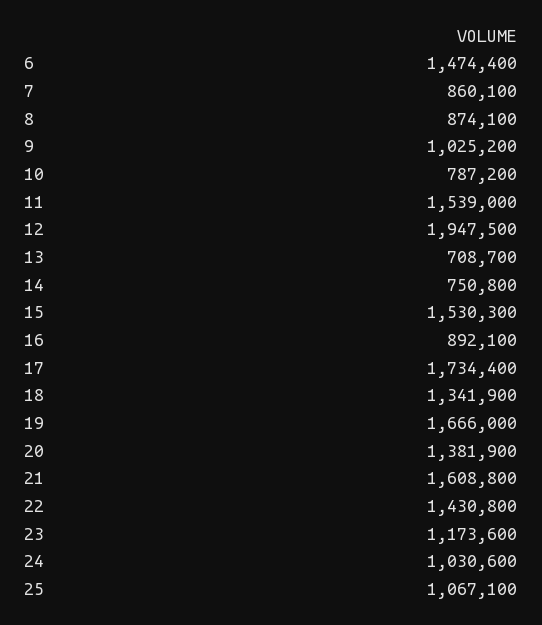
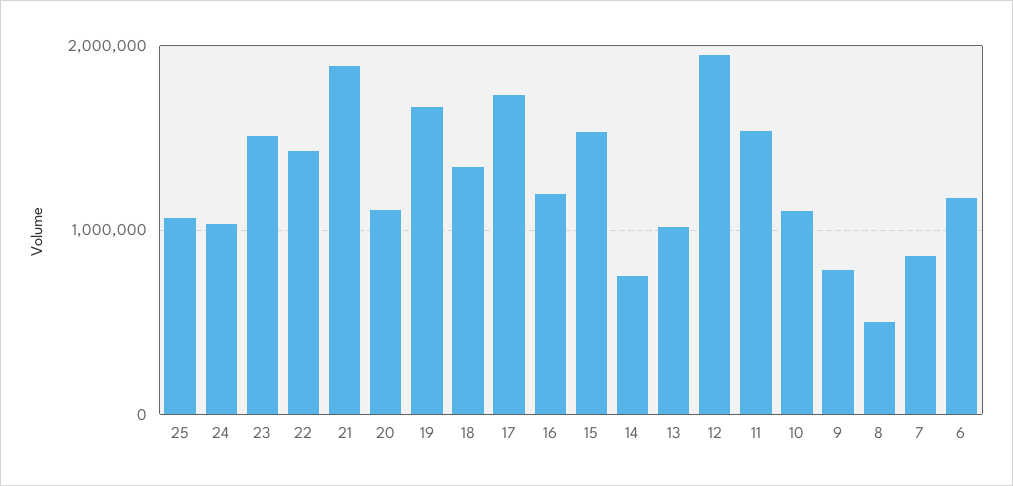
6: 1474400 -> 1200000
8: 874100 -> 500000
9: 1025200 -> 800000
10: 787200 -> 1100000
13: 708700 -> 1000000
16: 892100 -> 1200000
20: 1381900 -> 1100000
21: 1608800 -> 1900000
23: 1173600 -> 1500000

